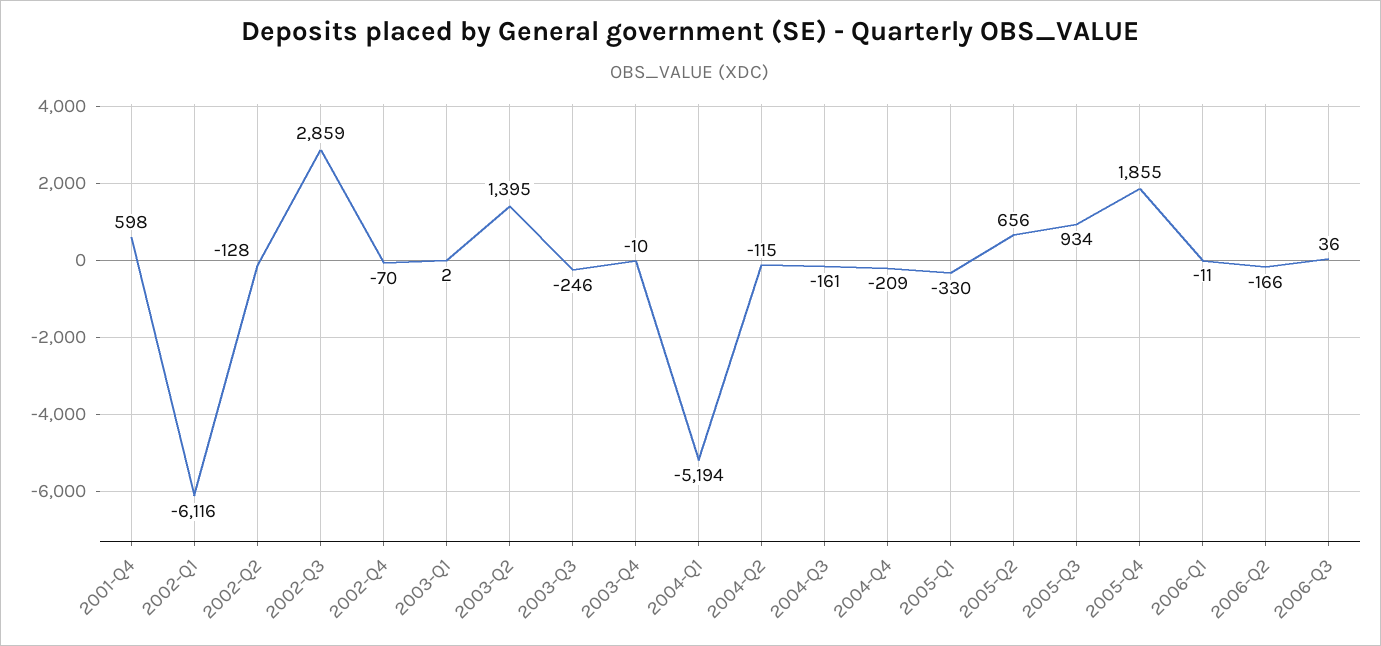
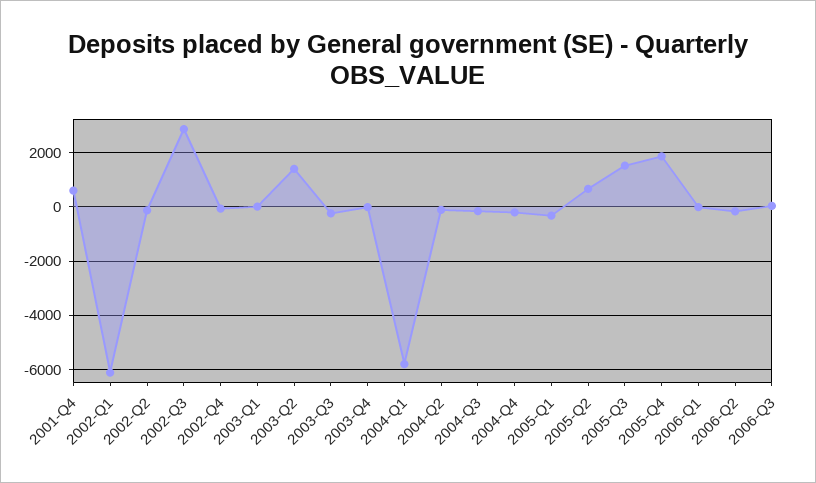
2004-Q1: -5194 -> -5750
2005-Q3: 934 -> 1500

